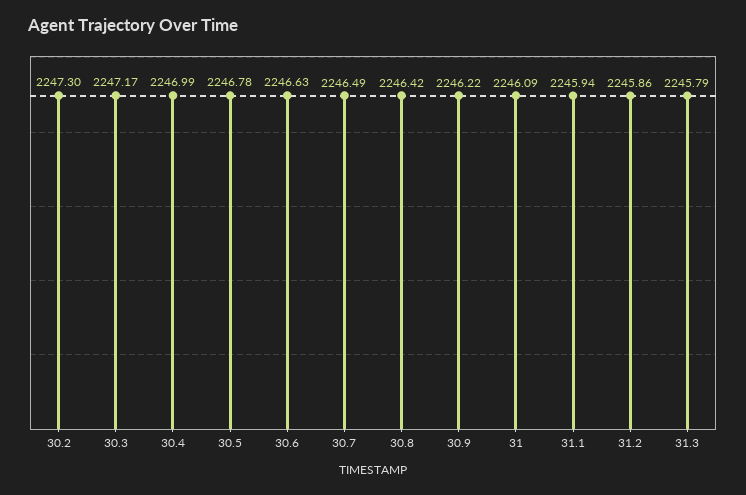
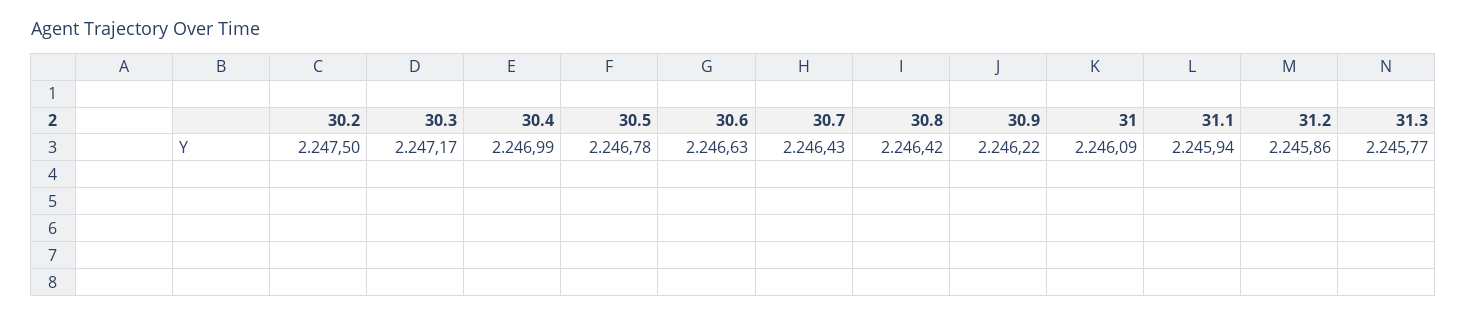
30.2: 2247.3 -> 2247.5
30.7: 2246.49 -> 2246.43
31.3: 2245.79 -> 2245.77

